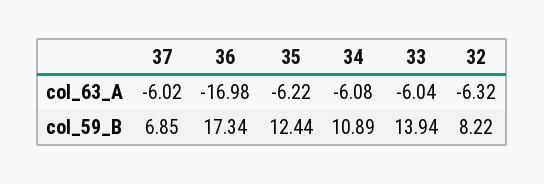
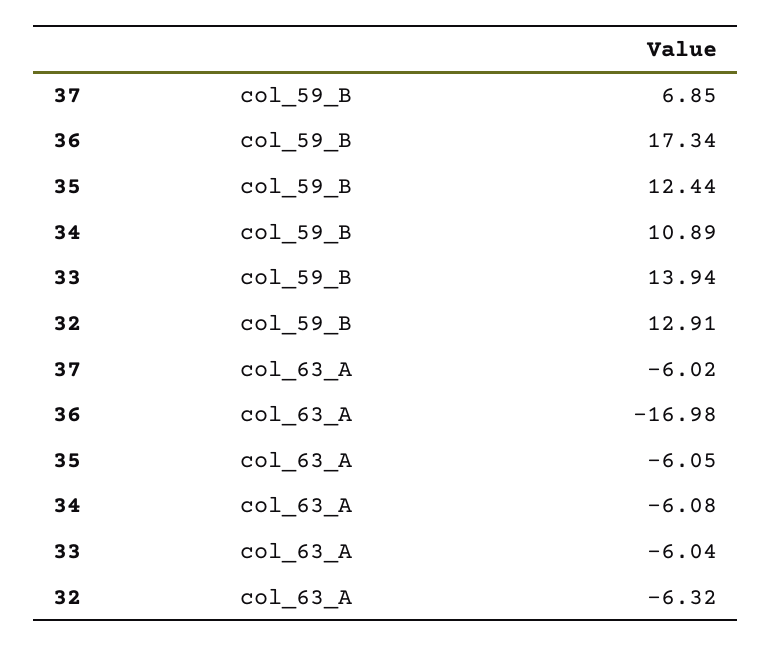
35, col_63_A: -6.22 -> -6.05
32, col_59_B: 8.22 -> 12.91

